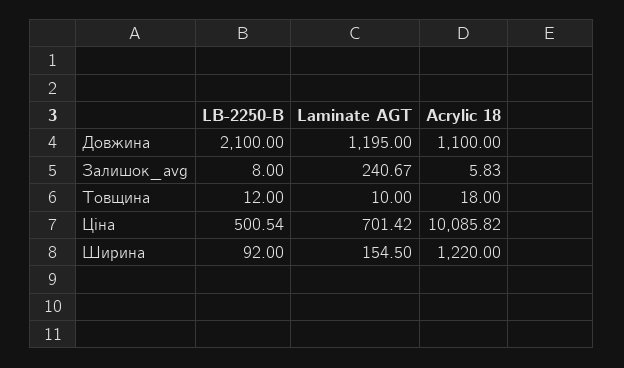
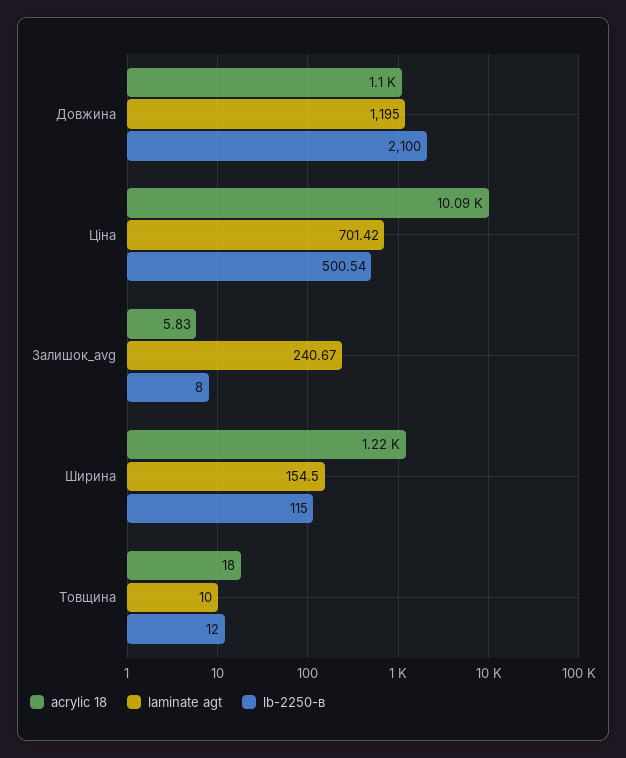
LB-2250-В, Ширина: 92 -> 115

